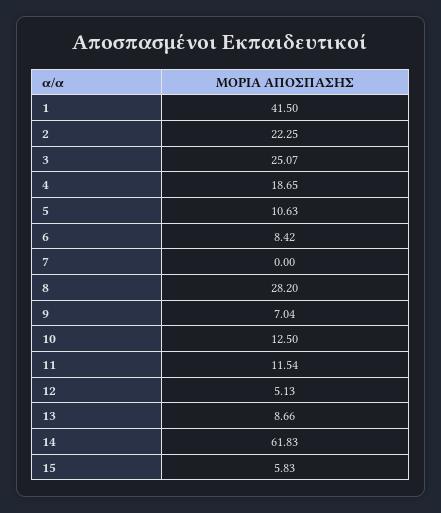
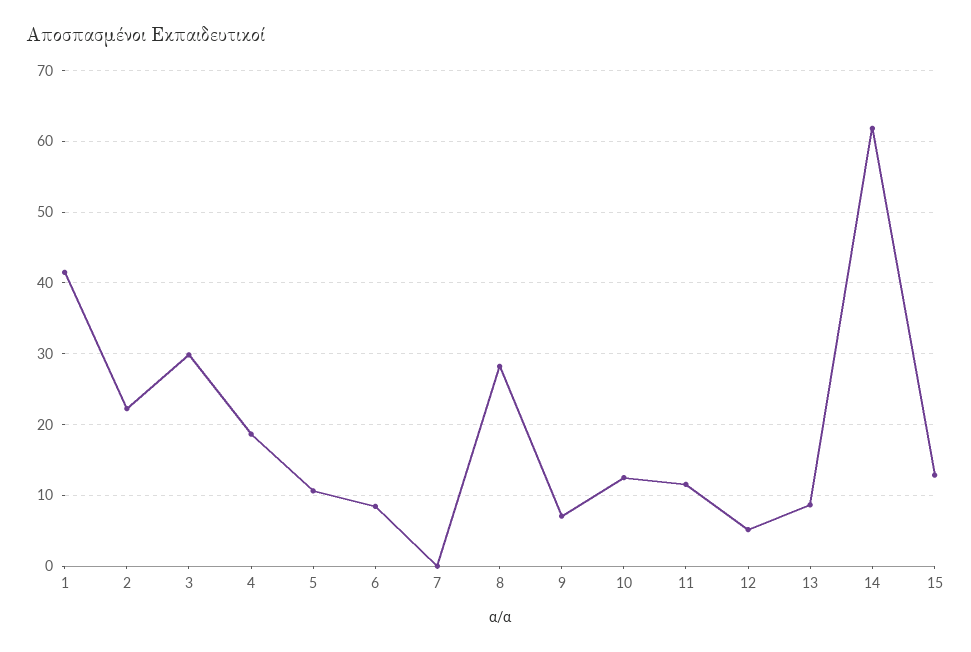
3: 25.07 -> 30
15: 5.83 -> 13

